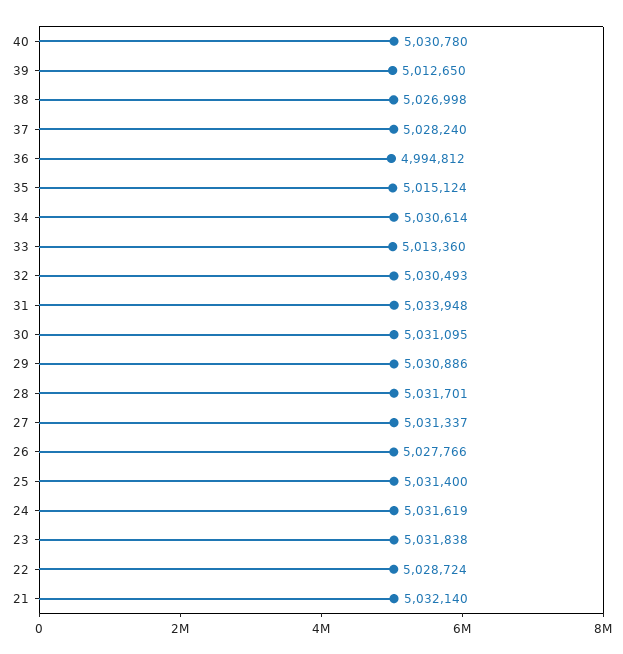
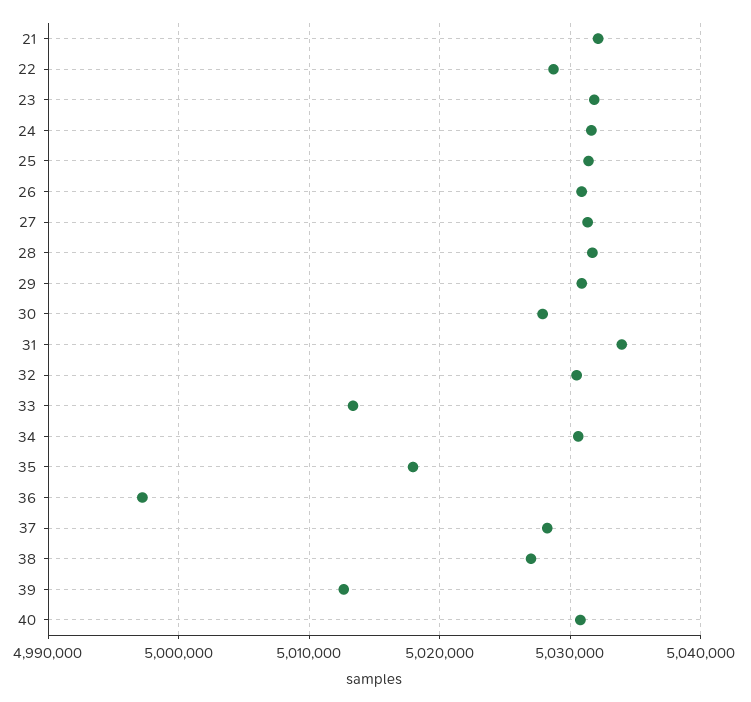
36: 4994812 -> 4997000
35: 5015124 -> 5018000
30: 5031095 -> 5028000
26: 5027766 -> 5031000

